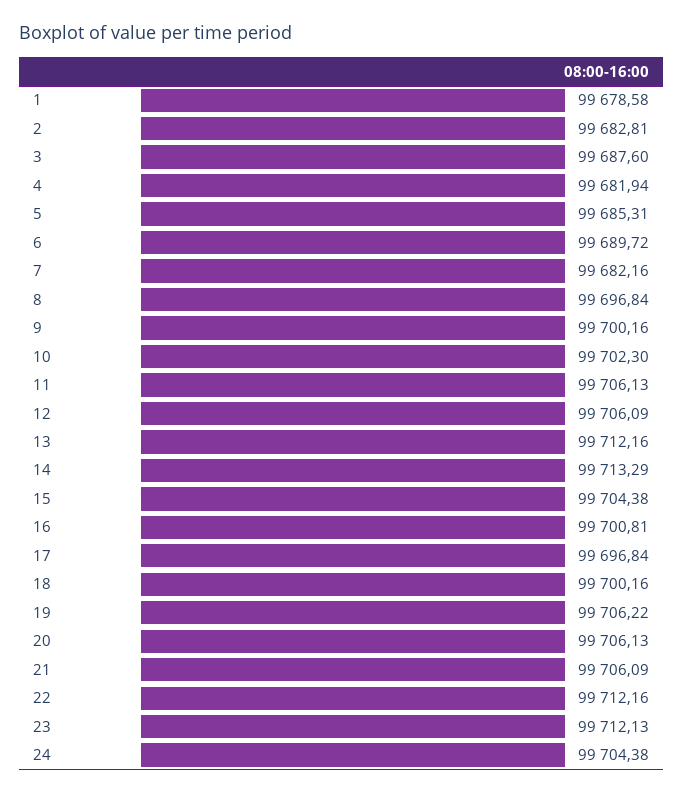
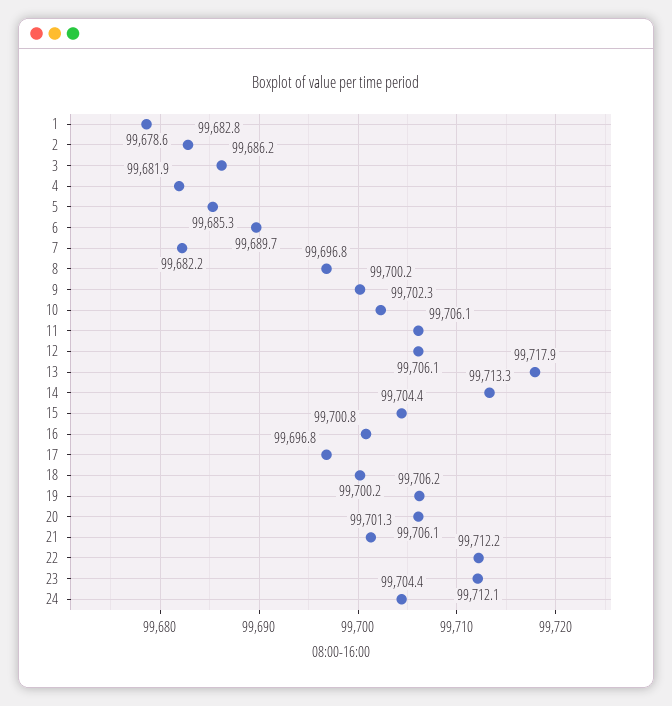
3: 99687.6 -> 99686.2
13: 99712.16 -> 99717.9
21: 99706.09 -> 99701.3

